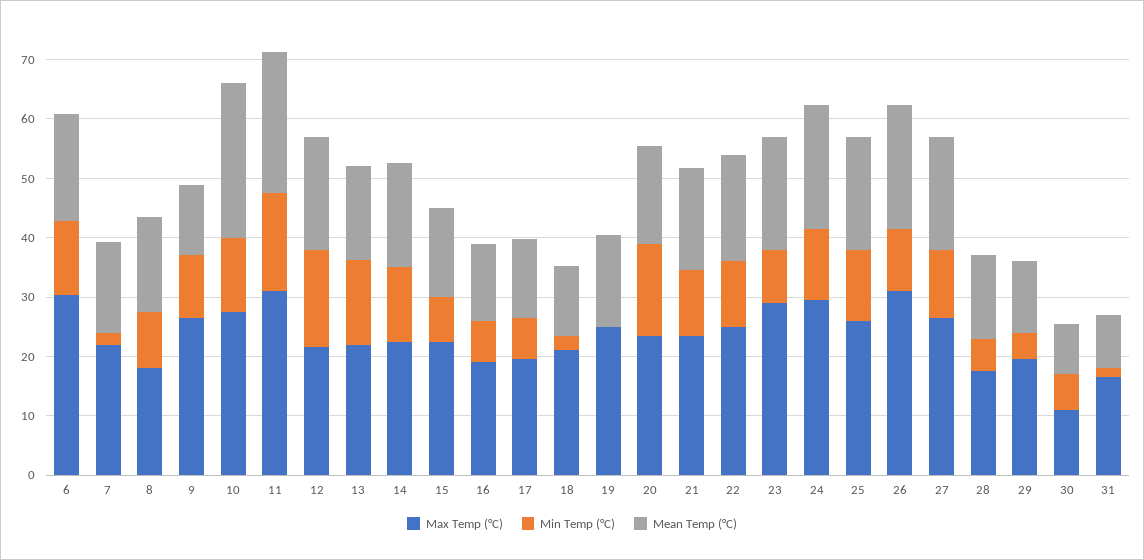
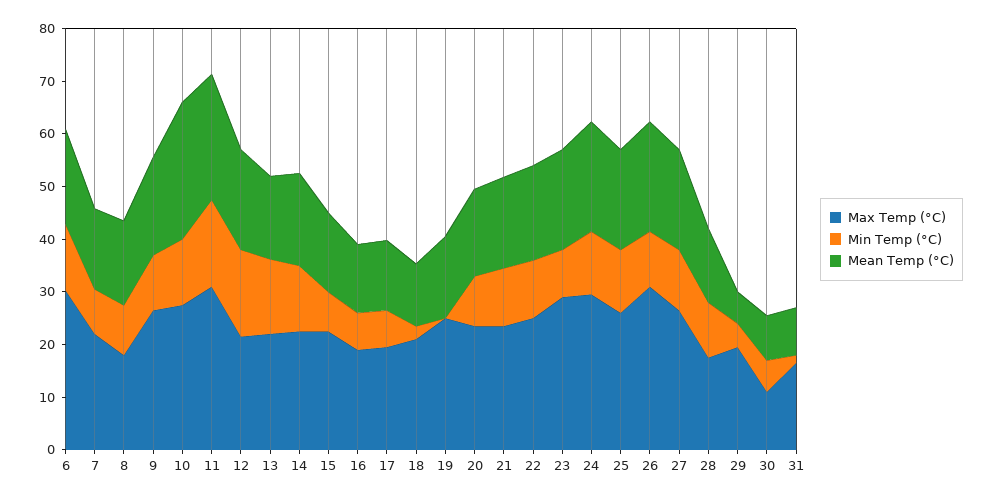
Min Temp (°C), 7: 2 -> 8
Mean Temp (°C), 9: 12 -> 18
Min Temp (°C), 20: 16 -> 10
Min Temp (°C), 28: 6 -> 10
Mean Temp (°C), 29: 12 -> 6

